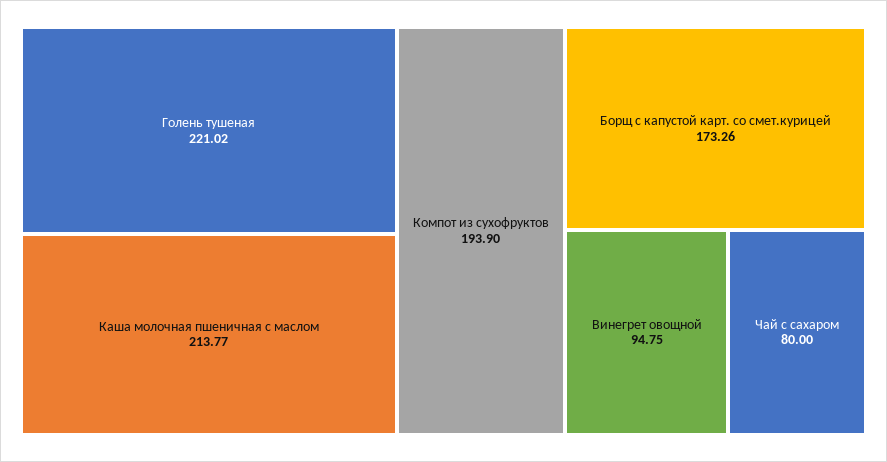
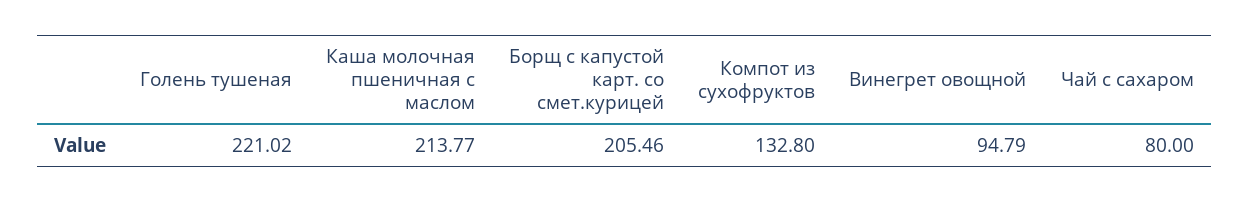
Компот из сухофруктов: 193.9 -> 132.8
Борщ с капустой карт. со смет.курицей: 173.26 -> 205.46
Винегрет овощной: 94.75 -> 94.79

